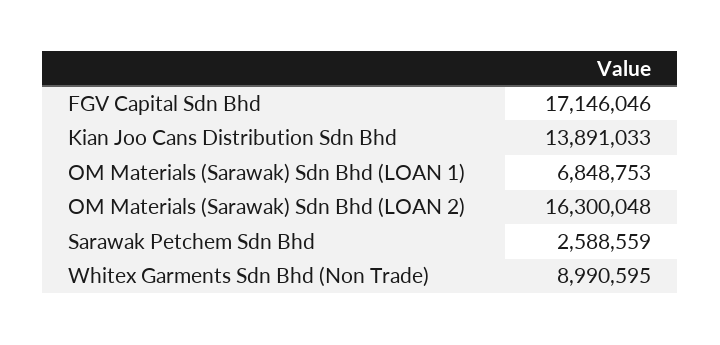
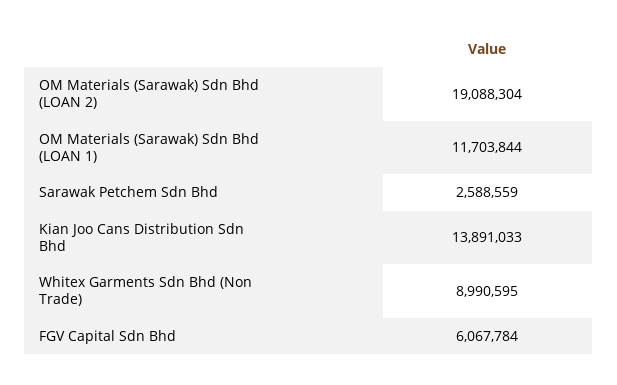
FGV Capital Sdn Bhd: 17146046 -> 6067784
OM Materials (Sarawak) Sdn Bhd (LOAN 1): 6848753 -> 11703844
OM Materials (Sarawak) Sdn Bhd (LOAN 2): 16300048 -> 19088304

